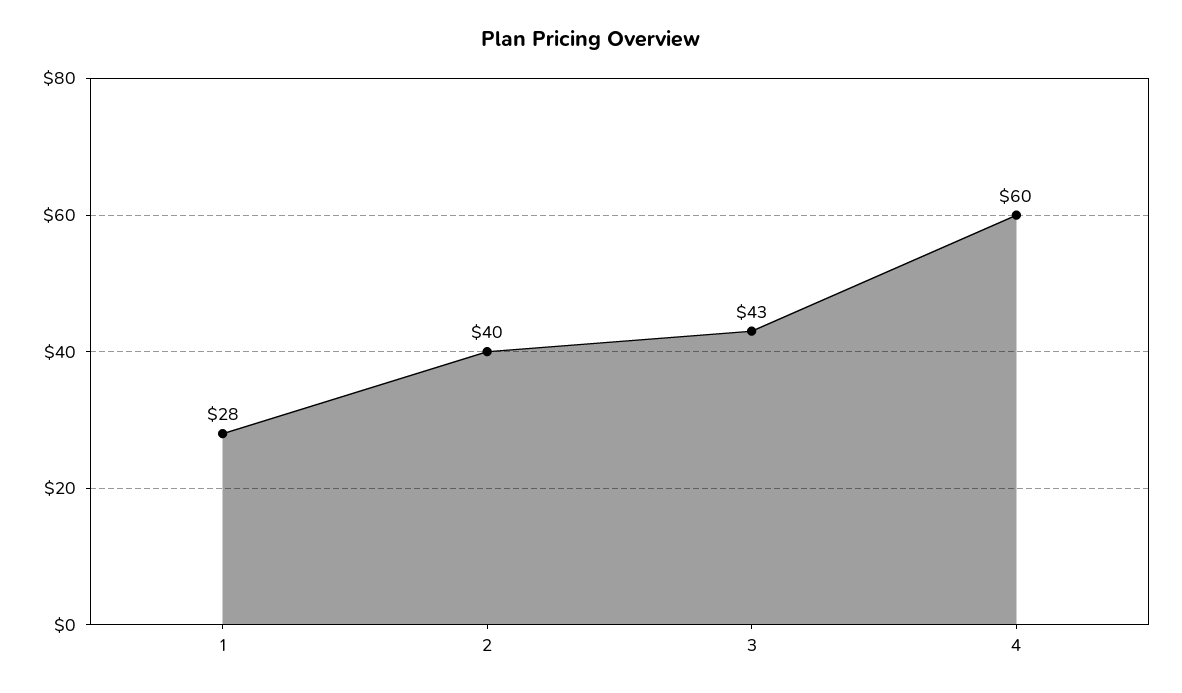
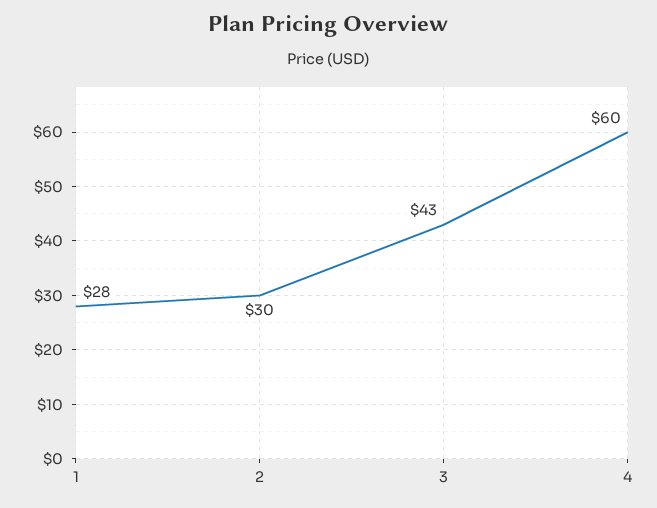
2: 40 -> 30

